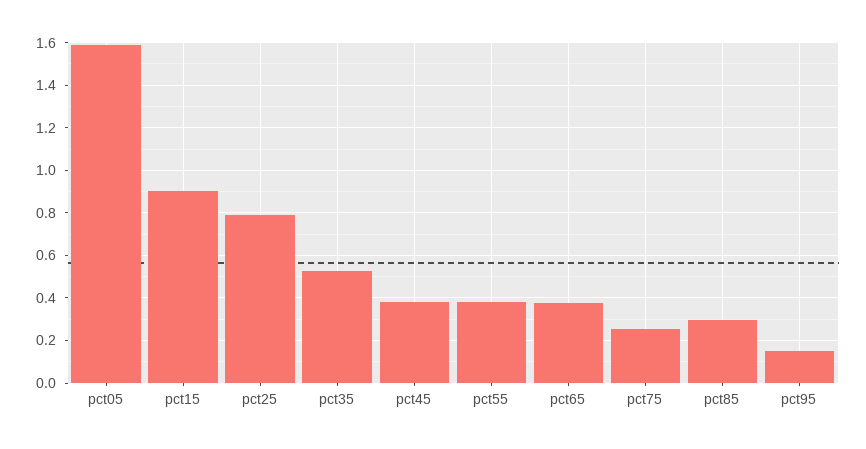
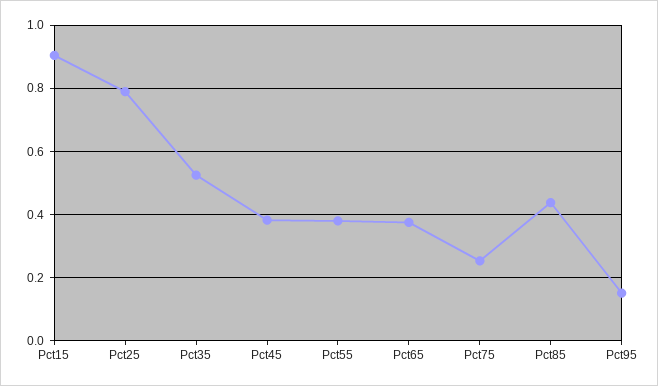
pct05: 1.6 -> none
pct85: 0.3 -> 0.44

